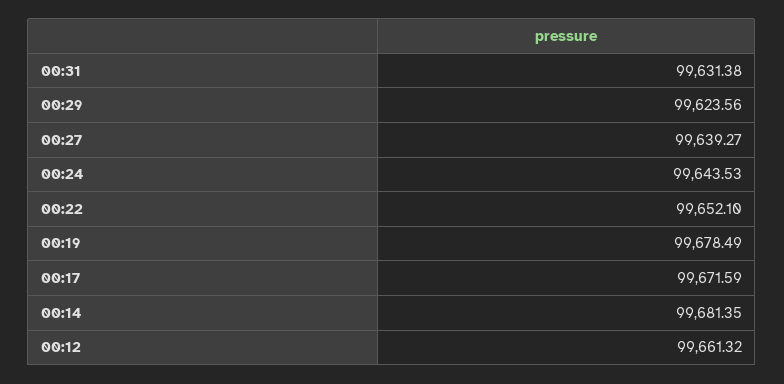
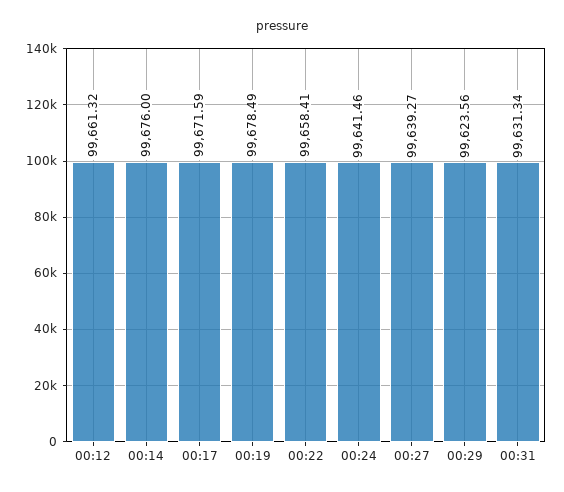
00:31: 99631.38 -> 99631.34
00:24: 99643.53 -> 99641.46
00:22: 99652.1 -> 99658.41
00:14: 99681.35 -> 99676

